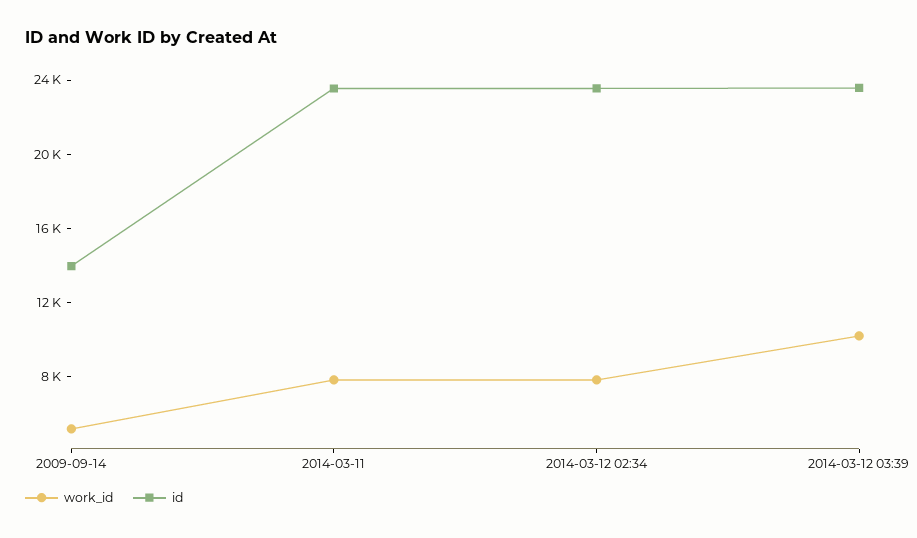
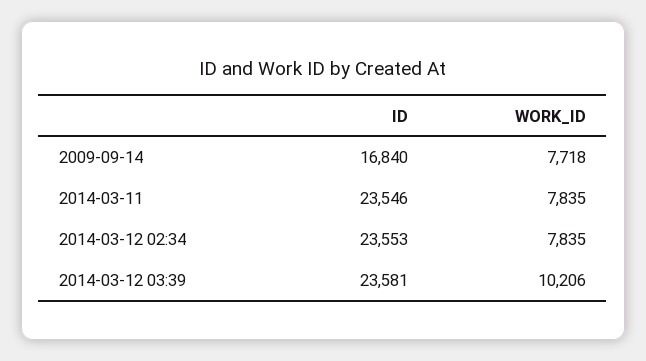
work_id, 2009-09-14: 5000 -> 7718
id, 2009-09-14: 14000 -> 16840

